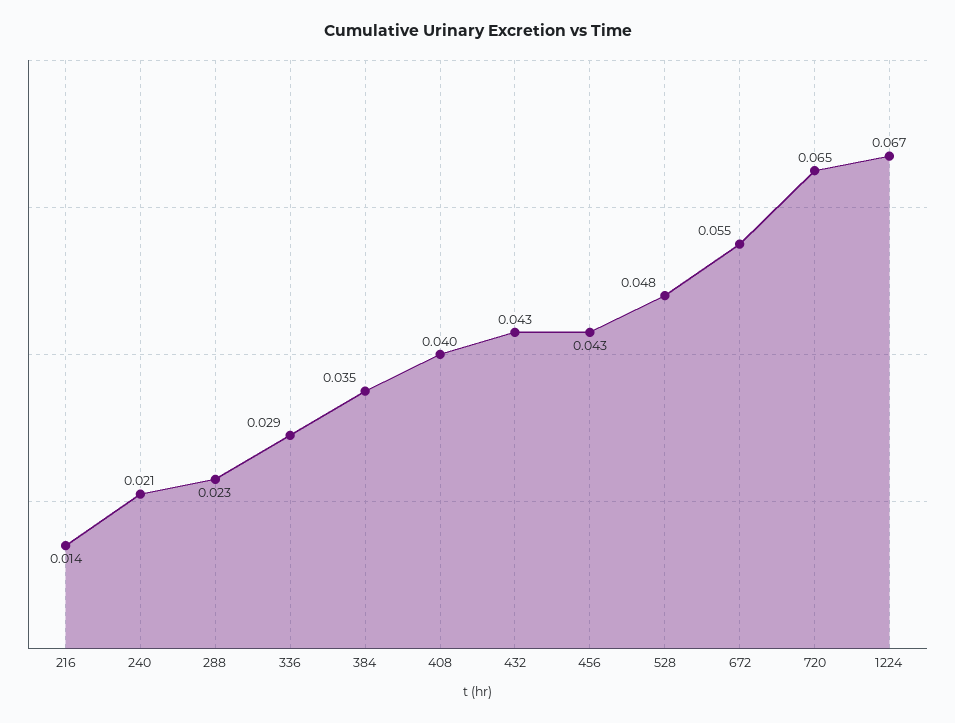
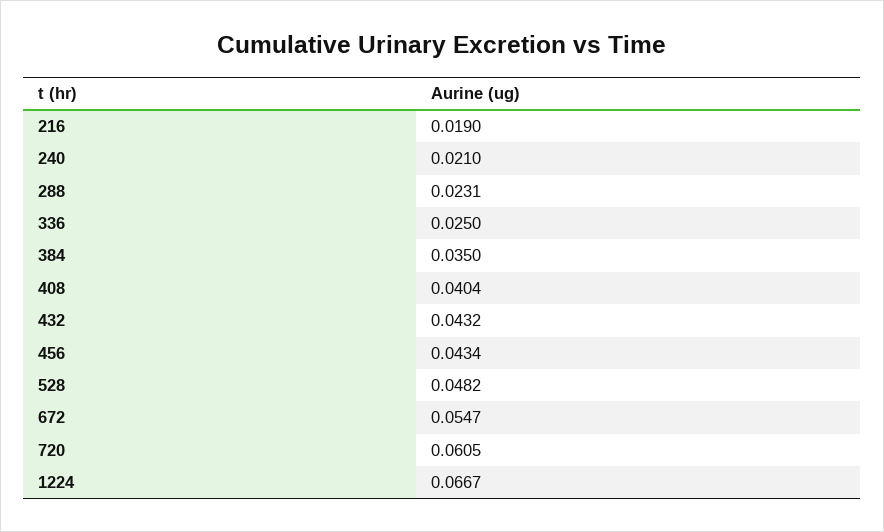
216: 0.014 -> 0.019
336: 0.029 -> 0.025
720: 0.065 -> 0.0605

